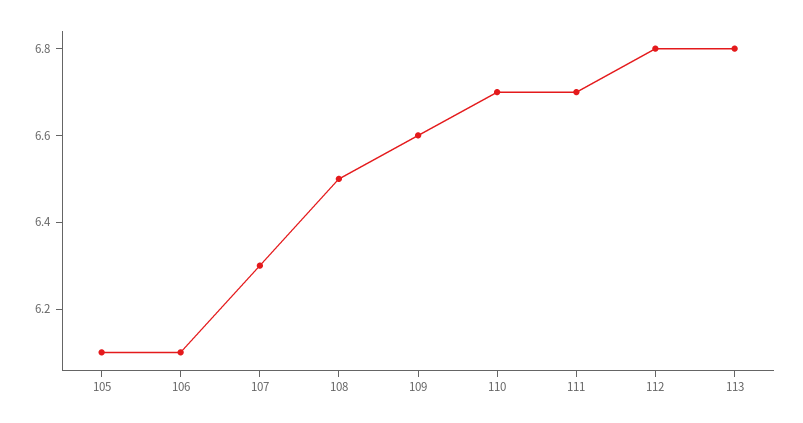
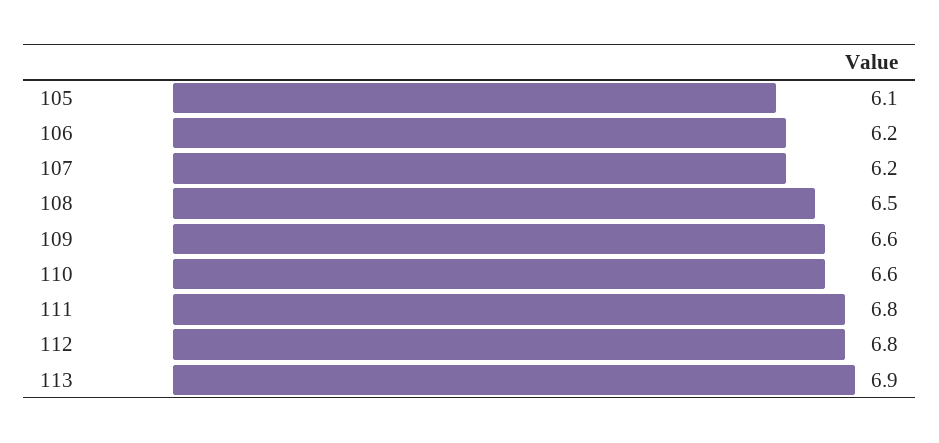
106: 6.1 -> 6.2
107: 6.3 -> 6.2
110: 6.7 -> 6.6
111: 6.7 -> 6.8
113: 6.8 -> 6.9

